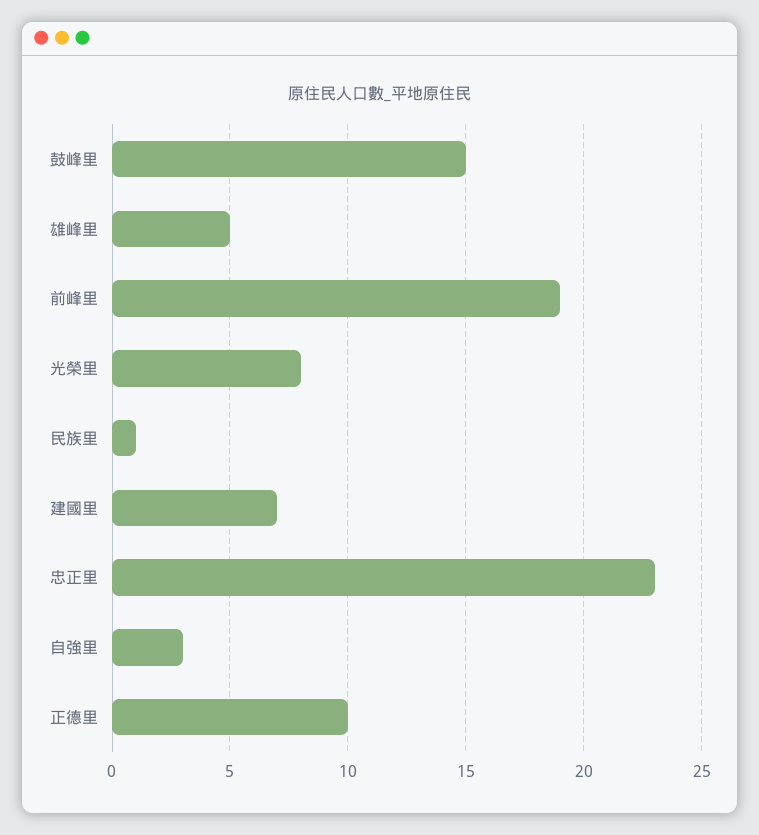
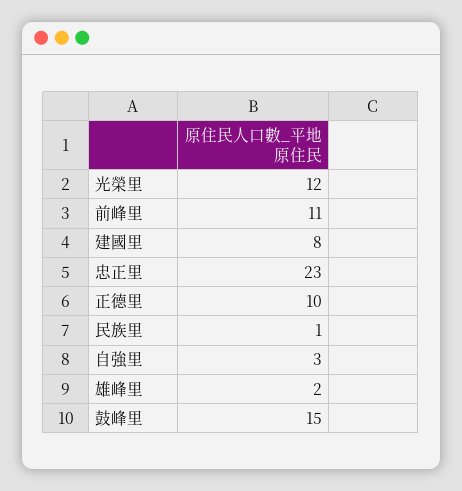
雄峰里: 5 -> 2
前峰里: 19 -> 11
光榮里: 8 -> 12
建國里: 7 -> 8

